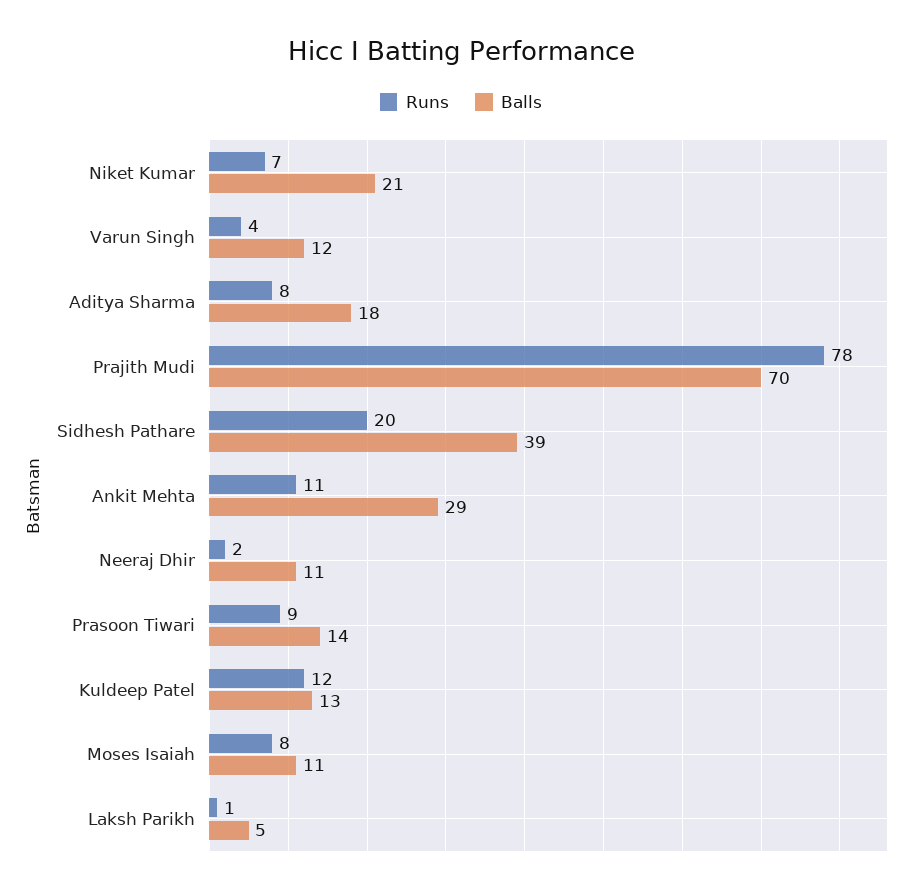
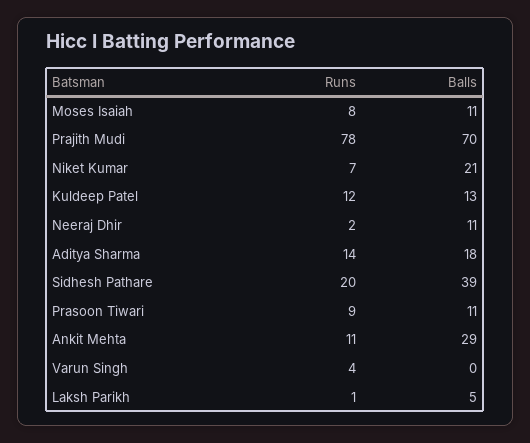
Balls, Varun Singh: 12 -> 0
Runs, Aditya Sharma: 8 -> 14
Balls, Prasoon Tiwari: 14 -> 11

